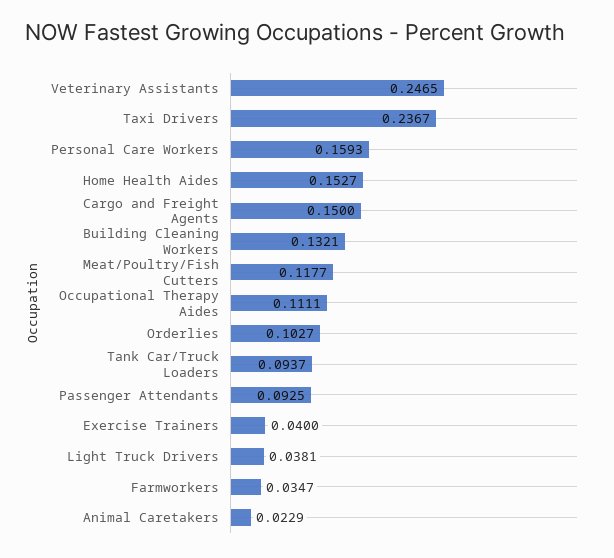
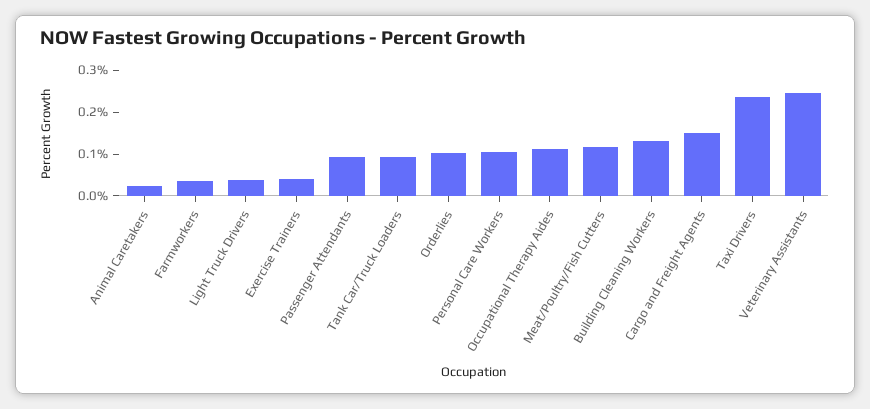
Personal Care Workers: 0.1593 -> 0.1
Home Health Aides: 0.1527 -> none

